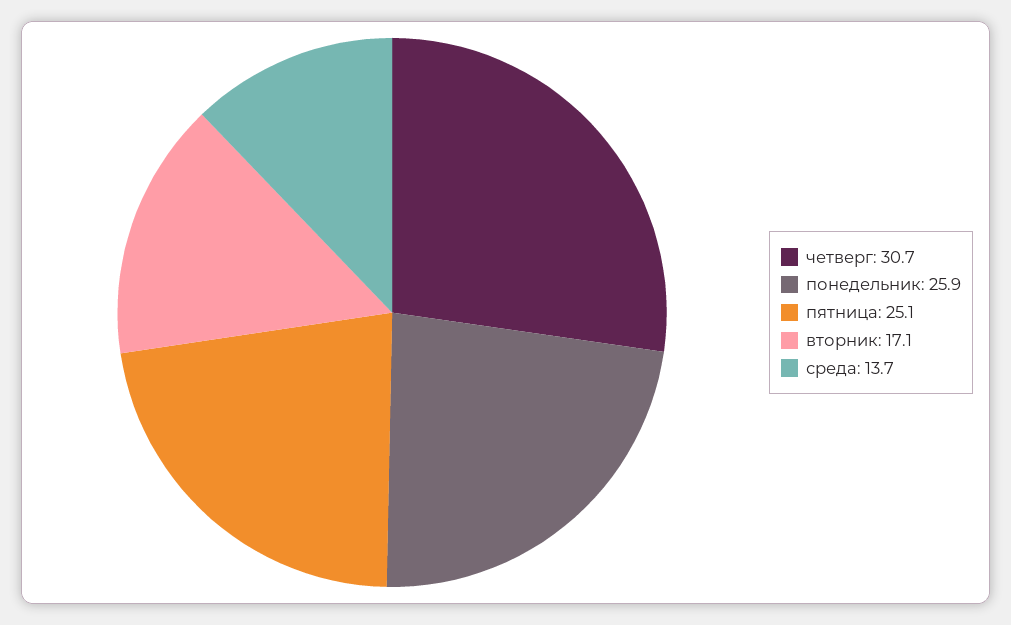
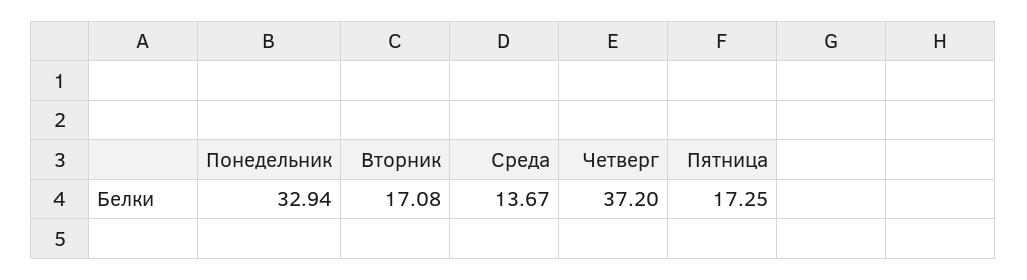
четверг: 30.7 -> 37.2
понедельник: 25.9 -> 32.94
пятница: 25.1 -> 17.25

